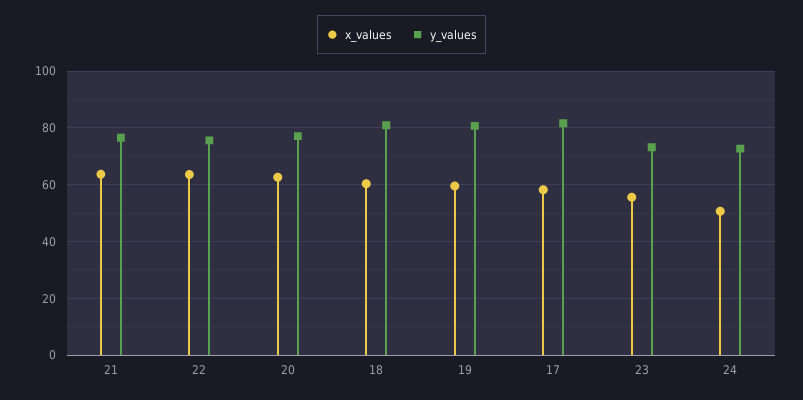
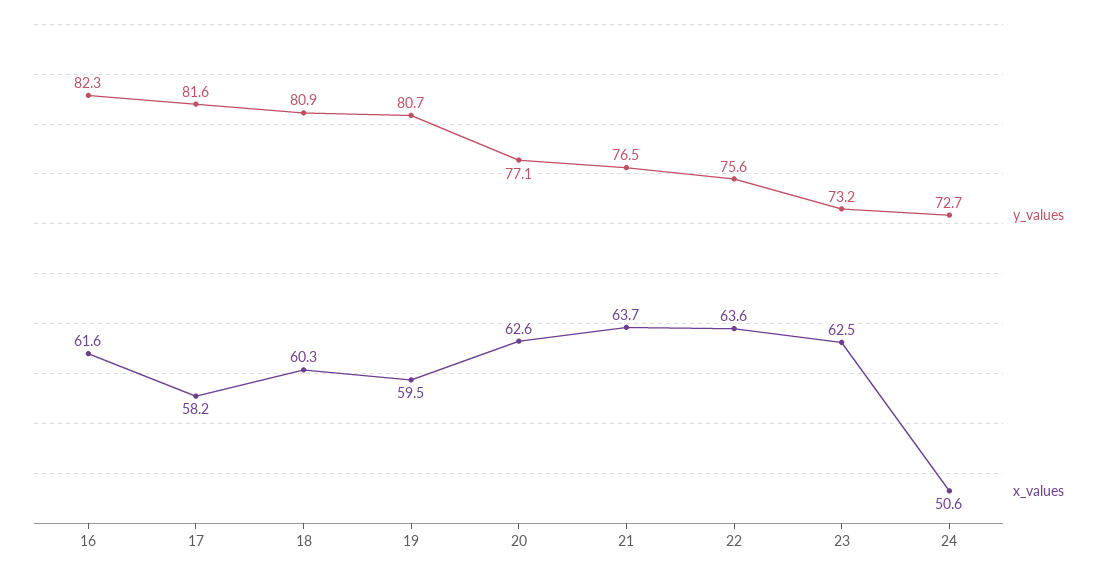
x_values, 23: 55 -> 62.5
y_values, 16: none -> 82.3
x_values, 16: none -> 61.6

